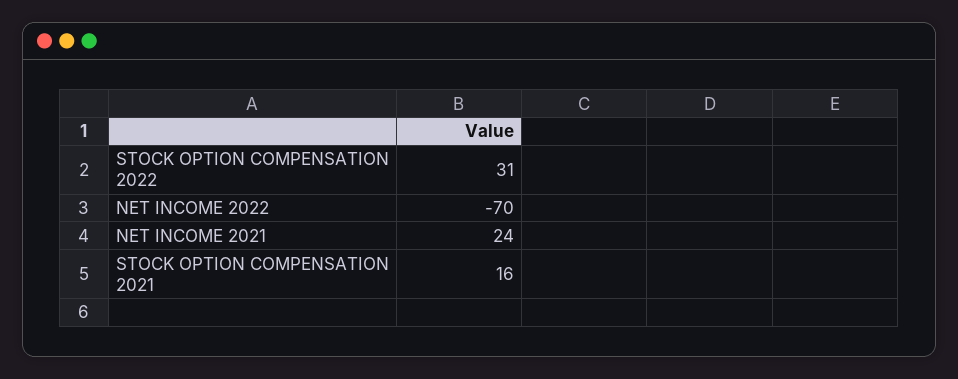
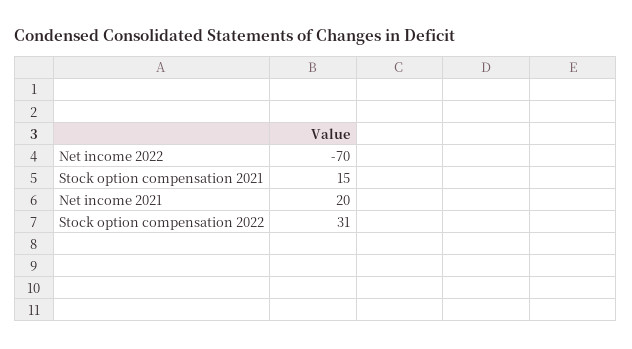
NET INCOME 2021: 24 -> 20
STOCK OPTION COMPENSATION 2021: 16 -> 15

